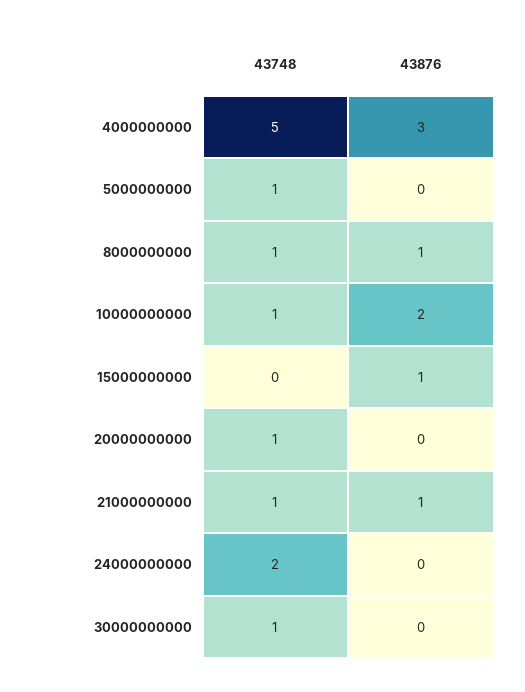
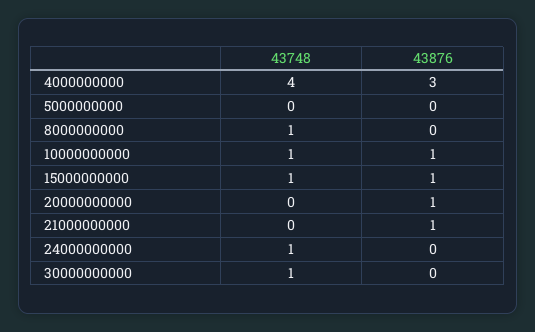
43748, 4000000000: 5 -> 4
43748, 5000000000: 1 -> 0
43876, 8000000000: 1 -> 0
43876, 10000000000: 2 -> 1
43748, 15000000000: 0 -> 1
43748, 20000000000: 1 -> 0
43876, 20000000000: 0 -> 1
43748, 21000000000: 1 -> 0
43748, 24000000000: 2 -> 1

